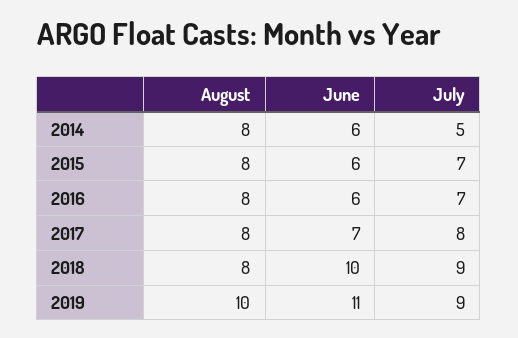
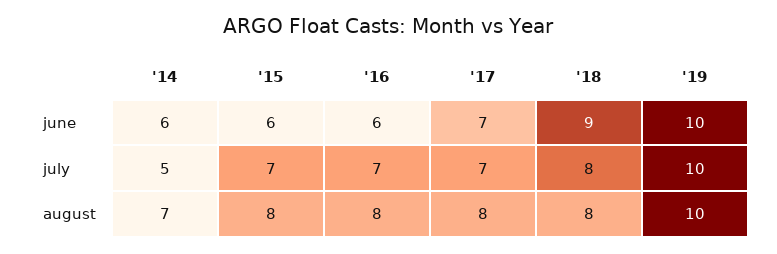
August, 2014: 8 -> 7
July, 2017: 8 -> 7
June, 2018: 10 -> 9
July, 2018: 9 -> 8
June, 2019: 11 -> 10
July, 2019: 9 -> 10

